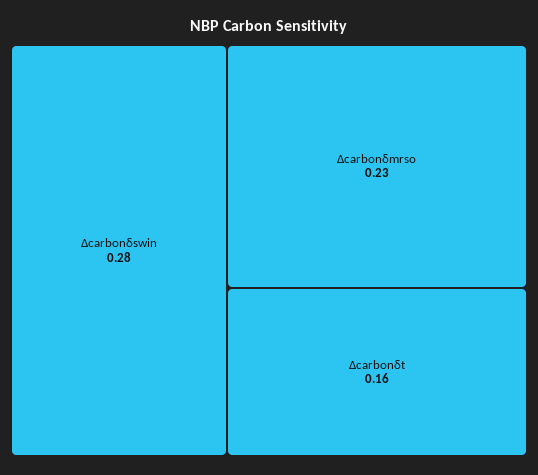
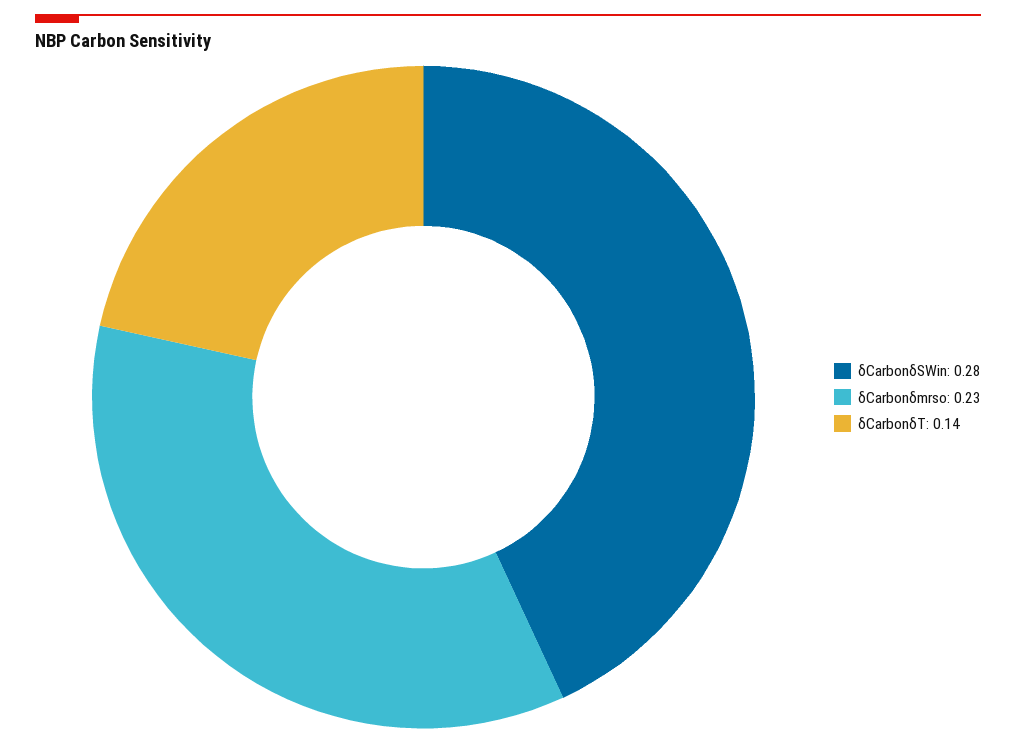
Δcarbonδt: 0.16 -> 0.14

